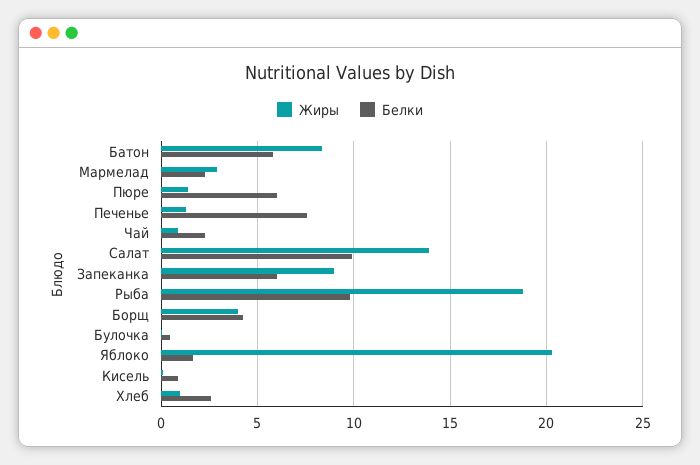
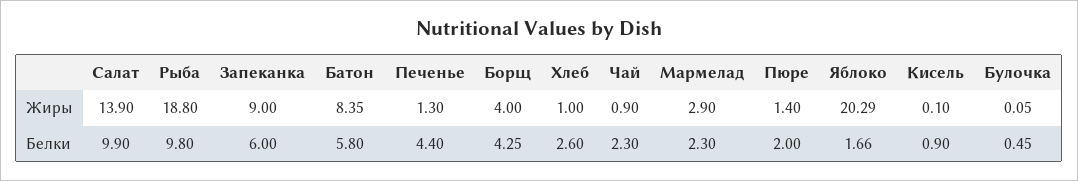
Белки, Пюре: 6 -> 2
Белки, Печенье: 7.5 -> 4.4

